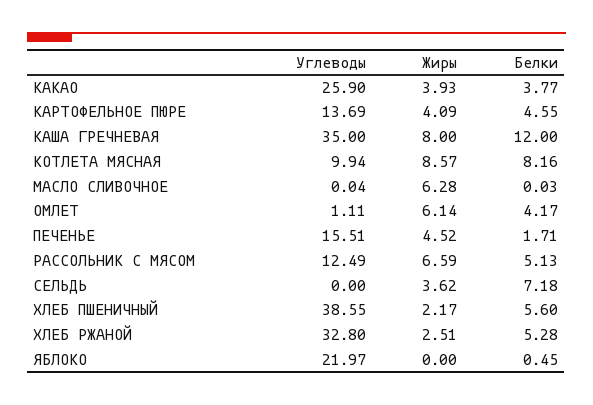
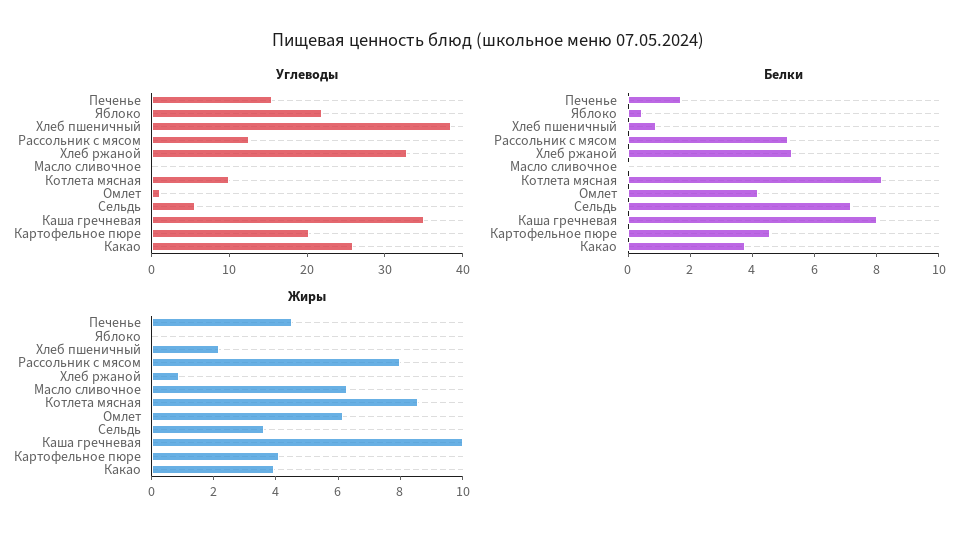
Углеводы, КАРТОФЕЛЬНОЕ ПЮРЕ: 13.69 -> 20
Жиры, КАША ГРЕЧНЕВАЯ: 8 -> 10
Белки, КАША ГРЕЧНЕВАЯ: 12 -> 8
Жиры, РАССОЛЬНИК С МЯСОМ: 6.59 -> 8
Углеводы, СЕЛЬДЬ: 0 -> 6
Белки, ХЛЕБ ПШЕНИЧНЫЙ: 5.6 -> 1
Жиры, ХЛЕБ РЖАНОЙ: 2.51 -> 1

